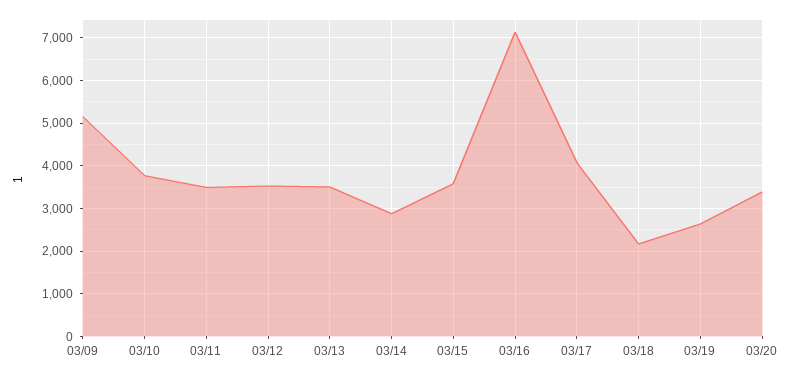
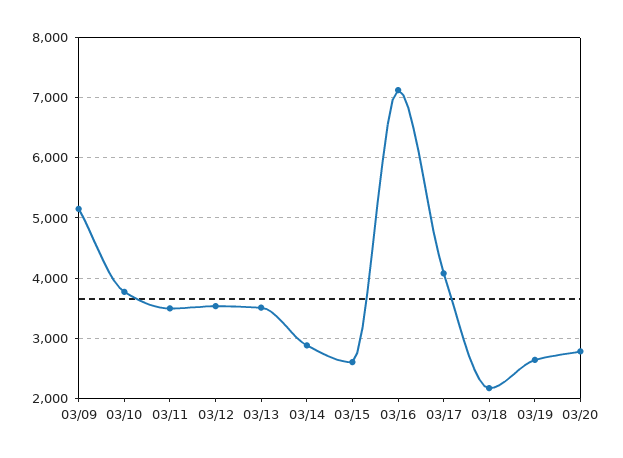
03/15: 3600 -> 2600
03/20: 3400 -> 2800

